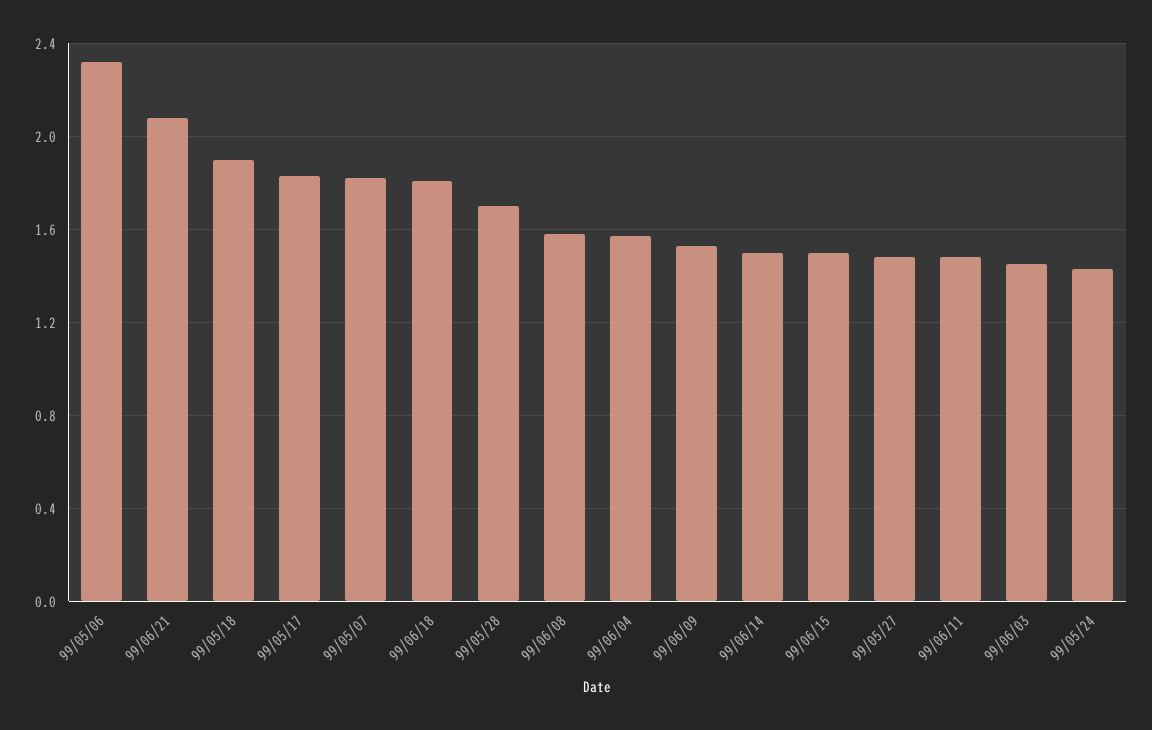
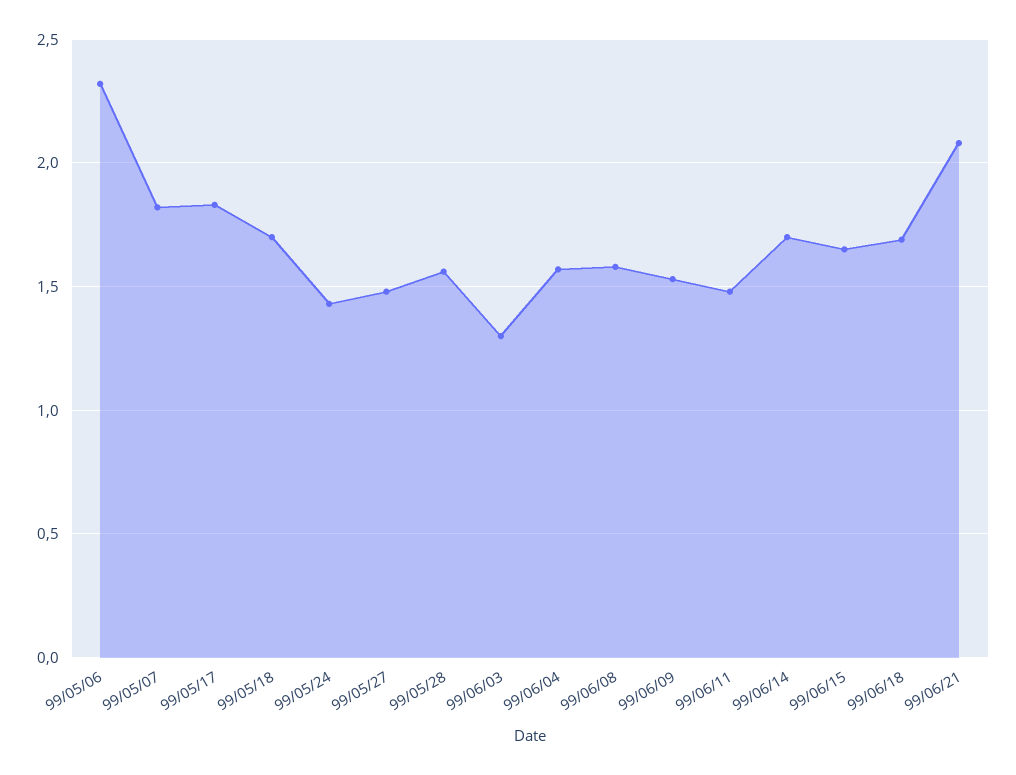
99/05/18: 1.9 -> 1.7
99/06/18: 1.8 -> 1.7
99/05/28: 1.7 -> 1.55
99/06/14: 1.5 -> 1.7
99/06/15: 1.5 -> 1.65
99/06/03: 1.45 -> 1.3

